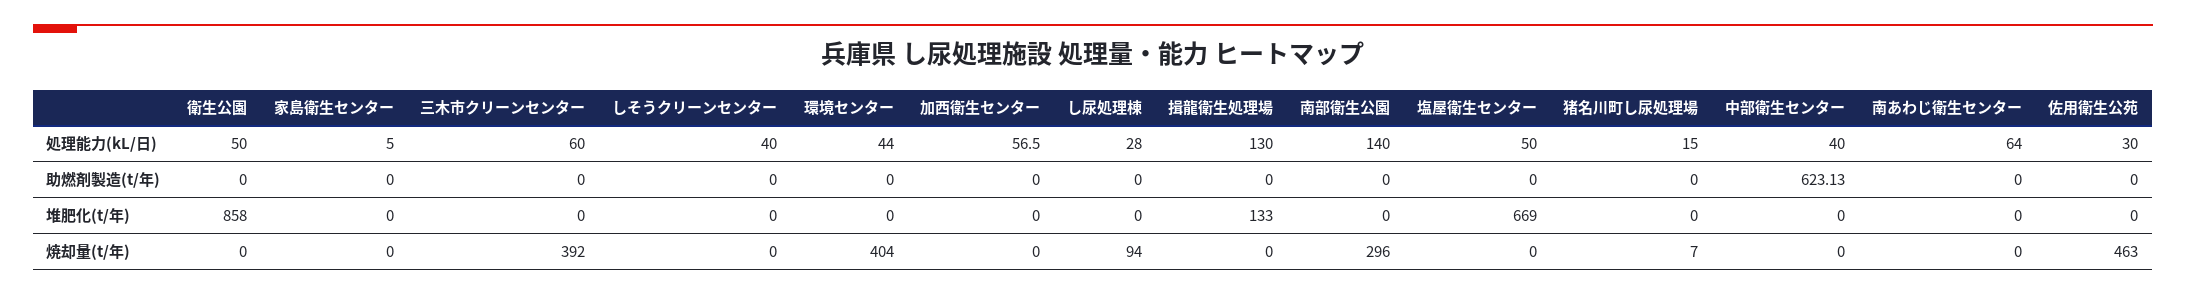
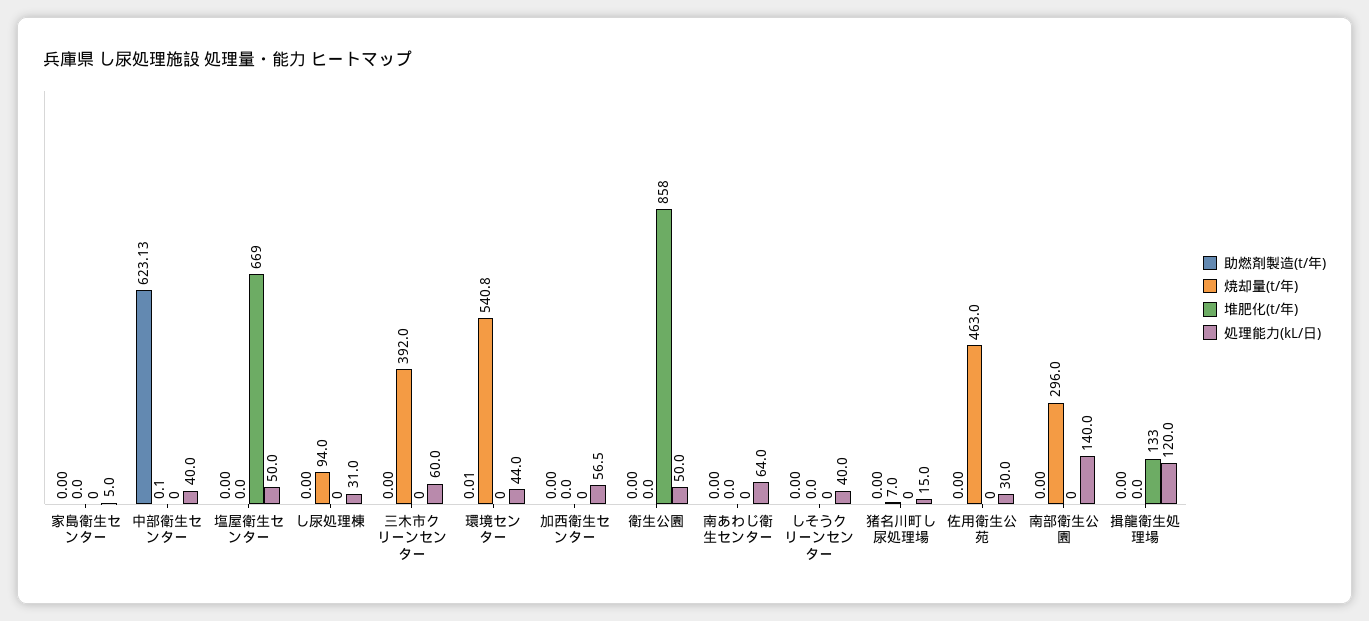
処理能力(kL/日), し尿処理棟: 28 -> 31
処理能力(kL/日), 揖龍衛生処理場: 130 -> 120
助燃剤製造(t/年), 環境センター: 0 -> 0.01
焼却量(t/年), 環境センター: 404 -> 540.8
焼却量(t/年), 中部衛生センター: 0 -> 0.1

